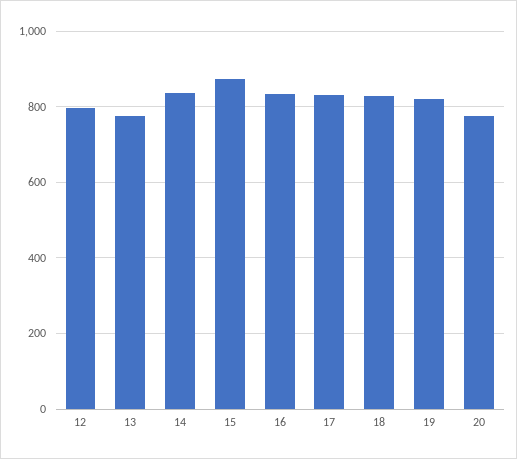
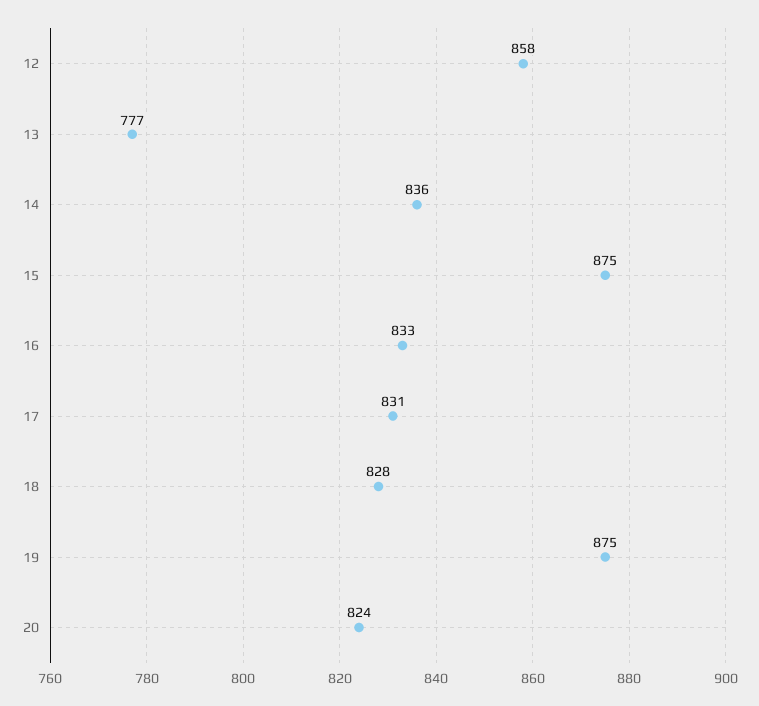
12: 800 -> 858
19: 820 -> 875
20: 780 -> 824

